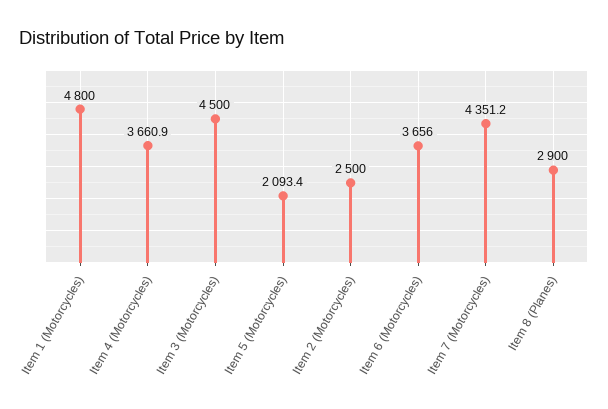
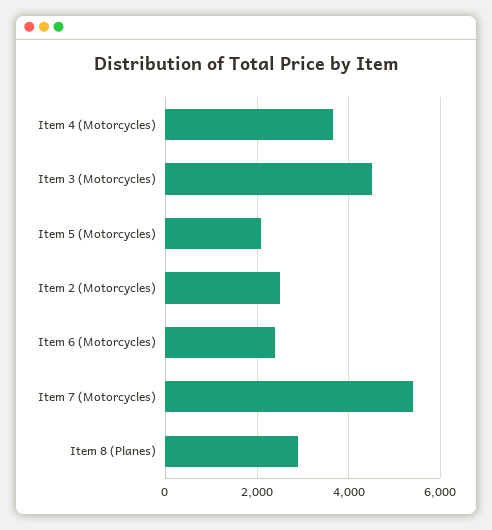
Item 1 (Motorcycles): 4800 -> none
Item 6 (Motorcycles): 3656 -> 2400
Item 7 (Motorcycles): 4351.2 -> 5400

